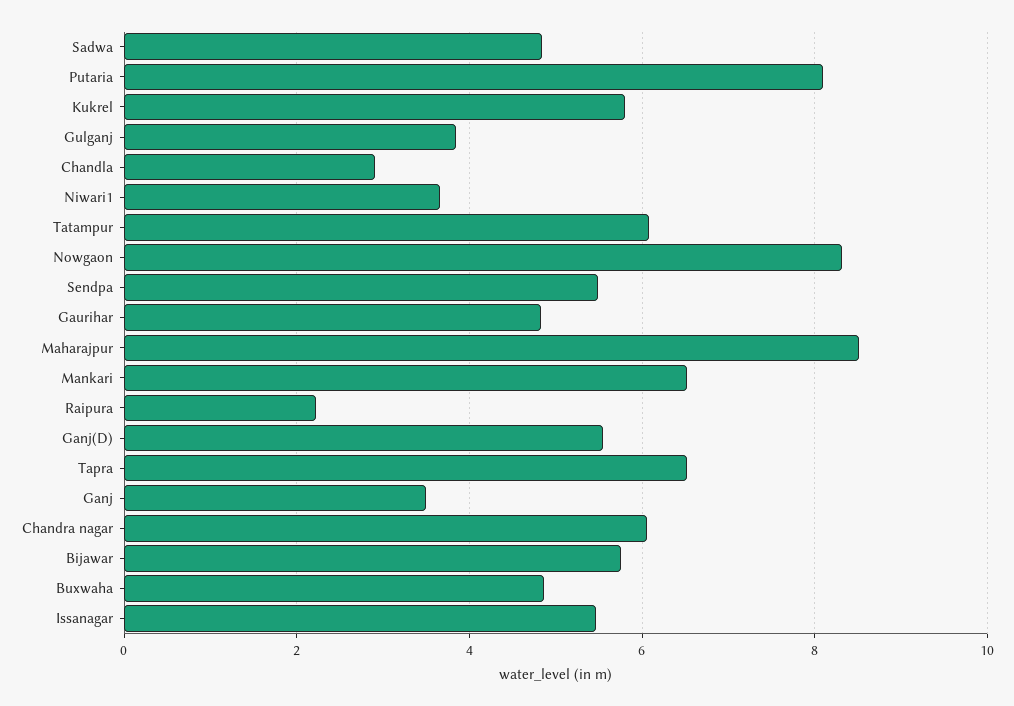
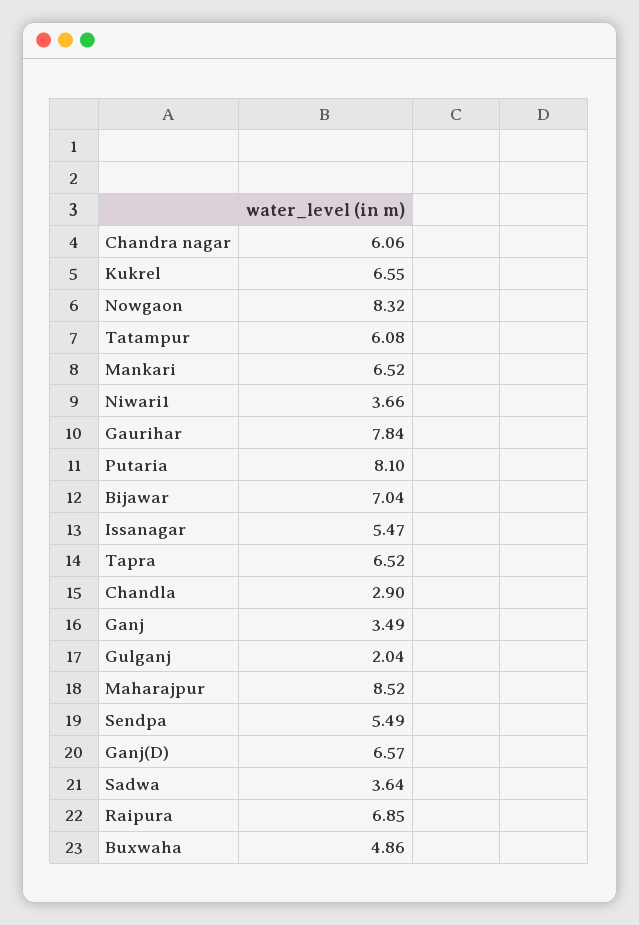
Sadwa: 4.8 -> 3.64
Kukrel: 5.8 -> 6.55
Gulganj: 3.8 -> 2.04
Gaurihar: 4.8 -> 7.84
Raipura: 2.2 -> 6.85
Ganj(D): 5.6 -> 6.57
Bijawar: 5.8 -> 7.04

